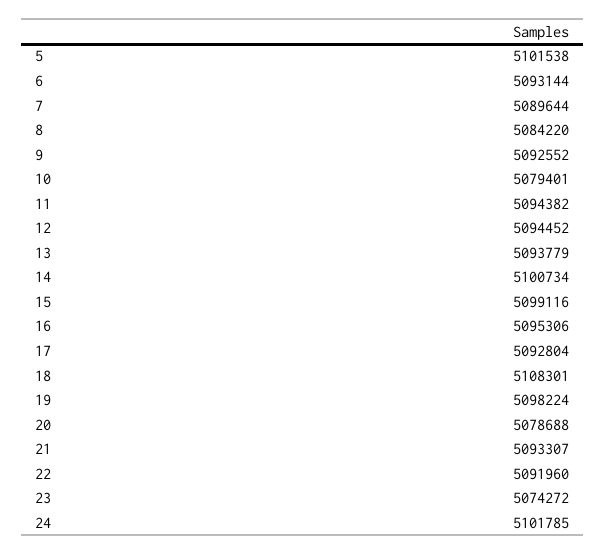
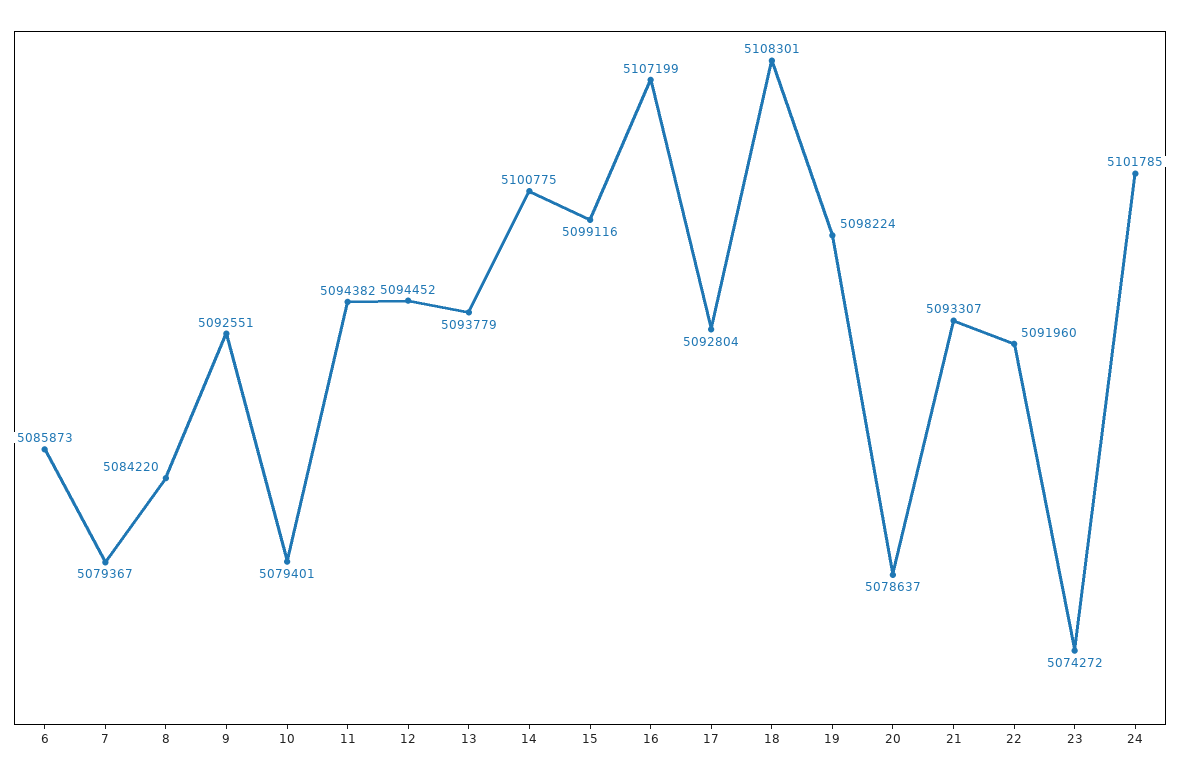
5: 5101538 -> none
6: 5093144 -> 5085873
7: 5089644 -> 5079367
9: 5092552 -> 5092551
14: 5100734 -> 5100775
16: 5095306 -> 5107199
20: 5078688 -> 5078637

